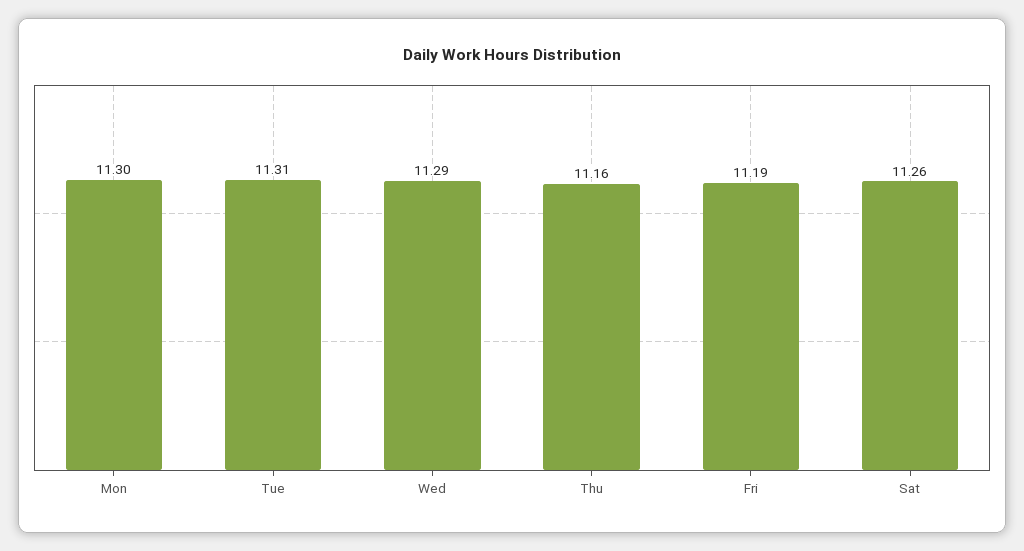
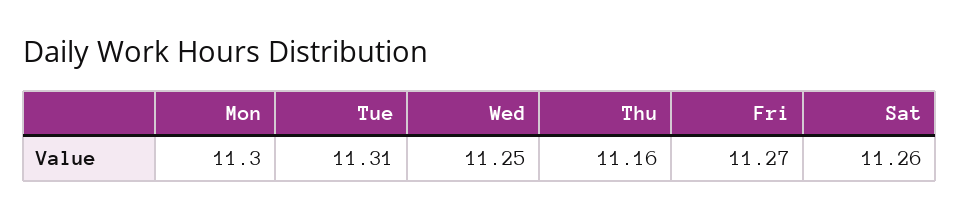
Wed: 11.29 -> 11.25
Fri: 11.19 -> 11.27

